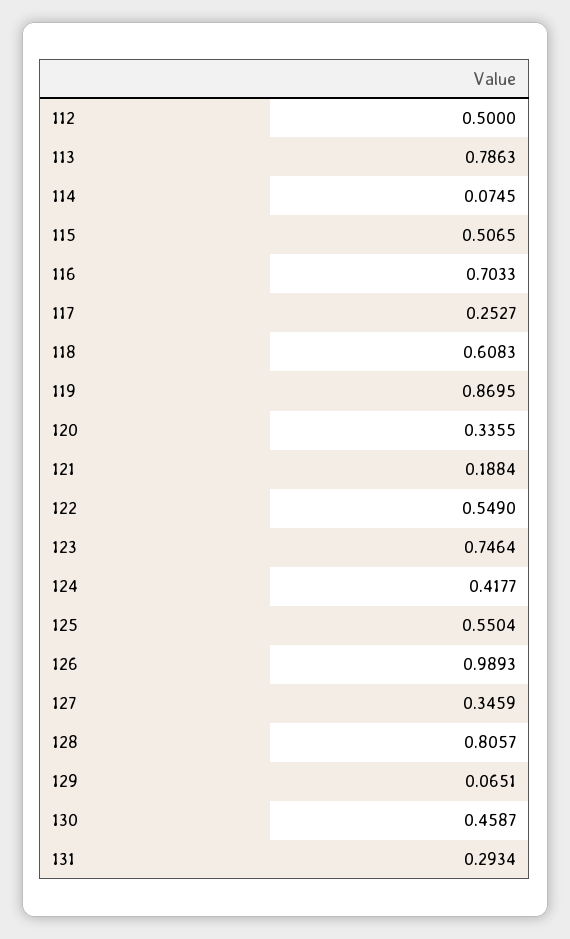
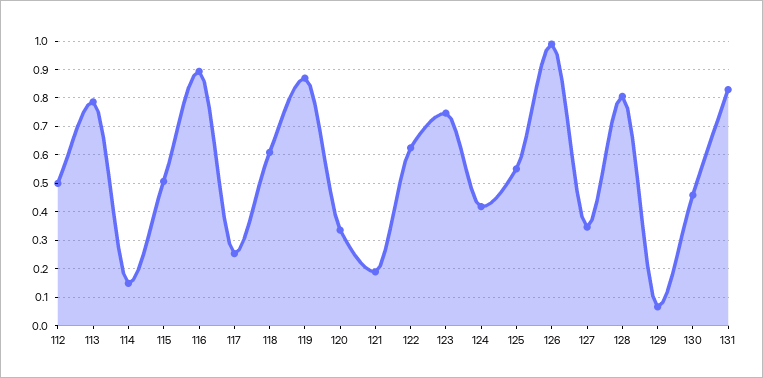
114: 0.0745 -> 0.15
116: 0.7033 -> 0.9
122: 0.549 -> 0.625
131: 0.2934 -> 0.825

